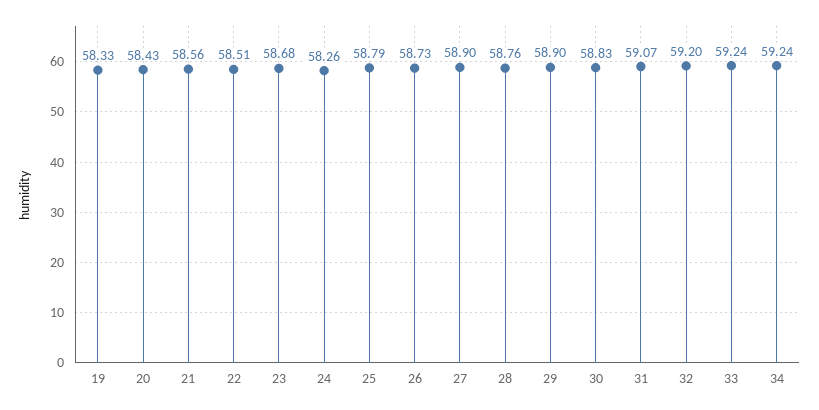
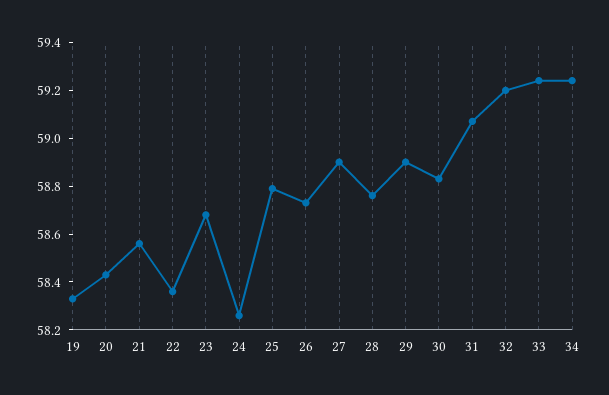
22: 58.51 -> 58.35

